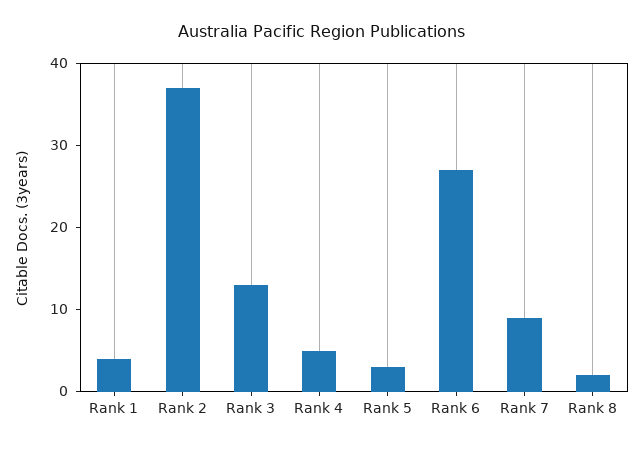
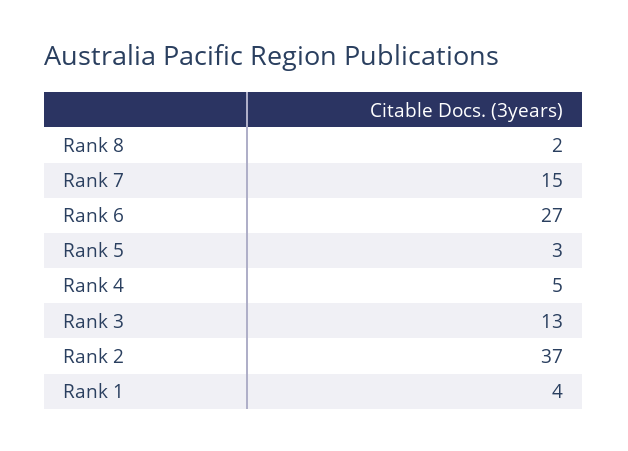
Rank 7: 9 -> 15

